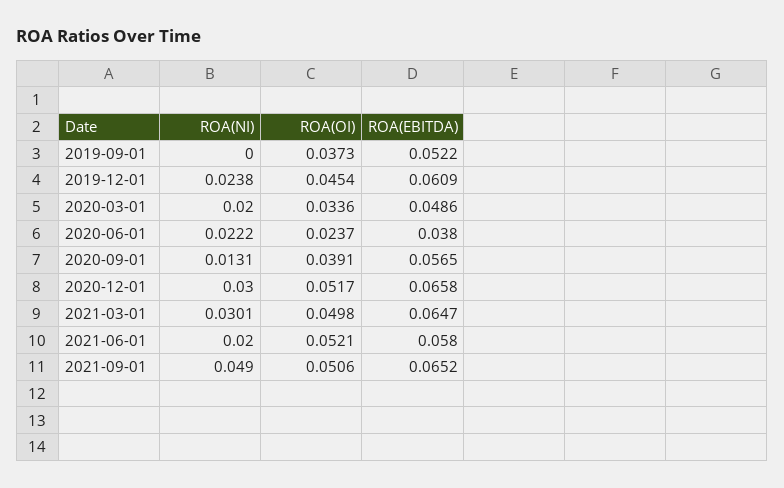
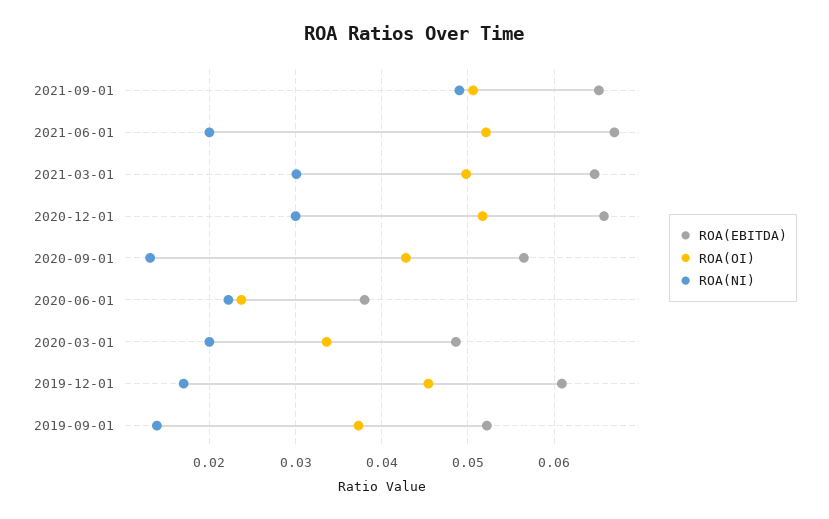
ROA(NI), 2019-09-01: 0 -> 0.014
ROA(NI), 2019-12-01: 0.0238 -> 0.017
ROA(OI), 2020-09-01: 0.0391 -> 0.043
ROA(EBITDA), 2021-06-01: 0.058 -> 0.067

